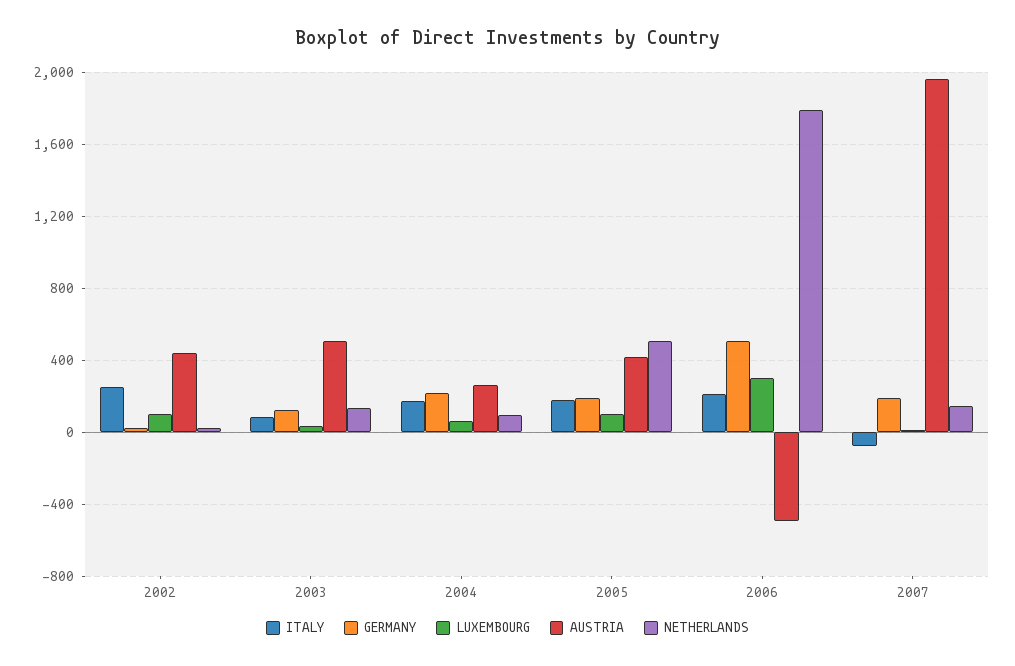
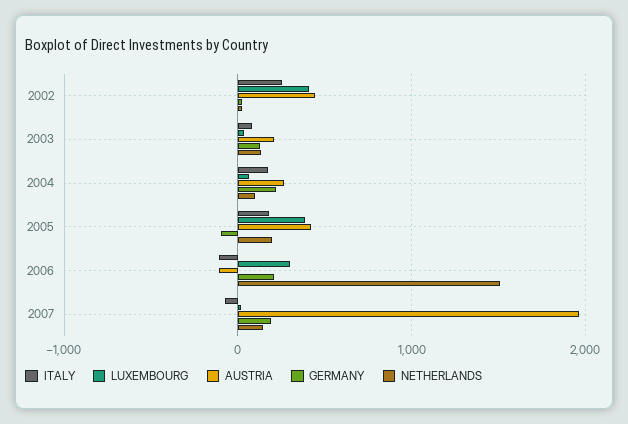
LUXEMBOURG, 2002: 100 -> 400
AUSTRIA, 2003: 500 -> 200
GERMANY, 2005: 200 -> -100
LUXEMBOURG, 2005: 100 -> 400
NETHERLANDS, 2005: 500 -> 200
ITALY, 2006: 200 -> -100
GERMANY, 2006: 500 -> 200
AUSTRIA, 2006: -500 -> -100
NETHERLANDS, 2006: 1800 -> 1500

